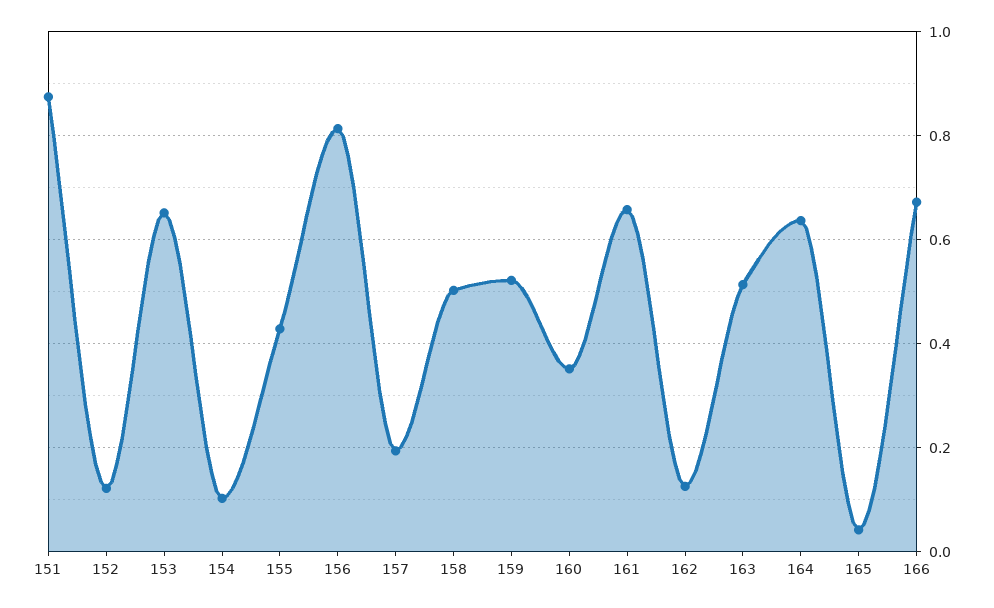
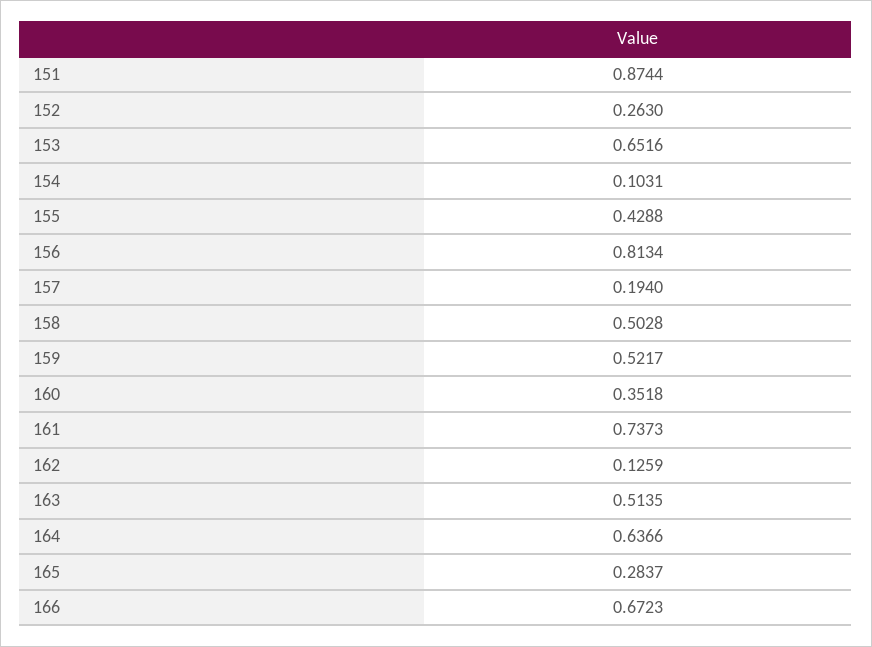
152: 0.12 -> 0.263
161: 0.66 -> 0.7373
165: 0.04 -> 0.2837

